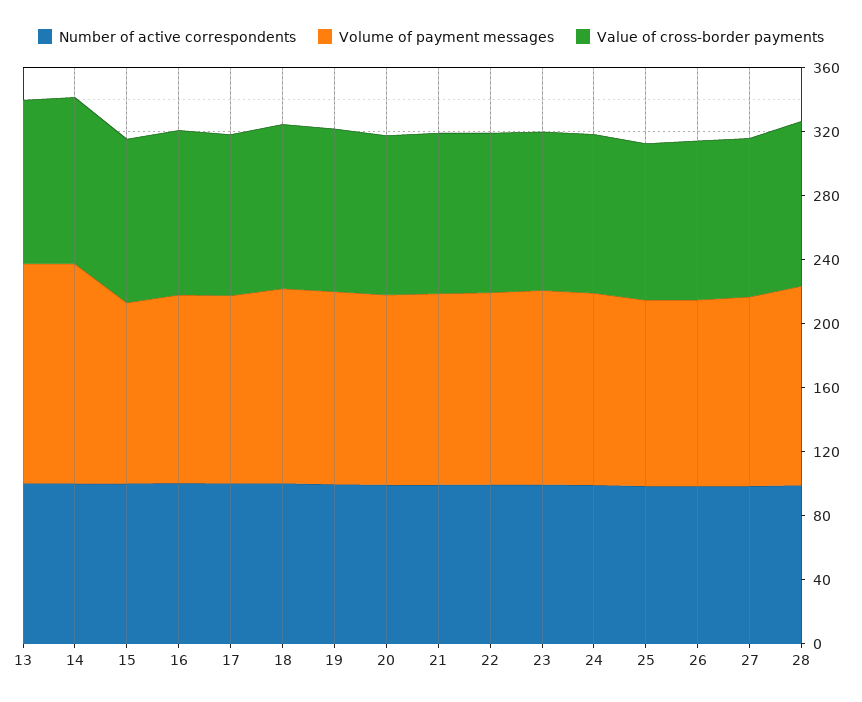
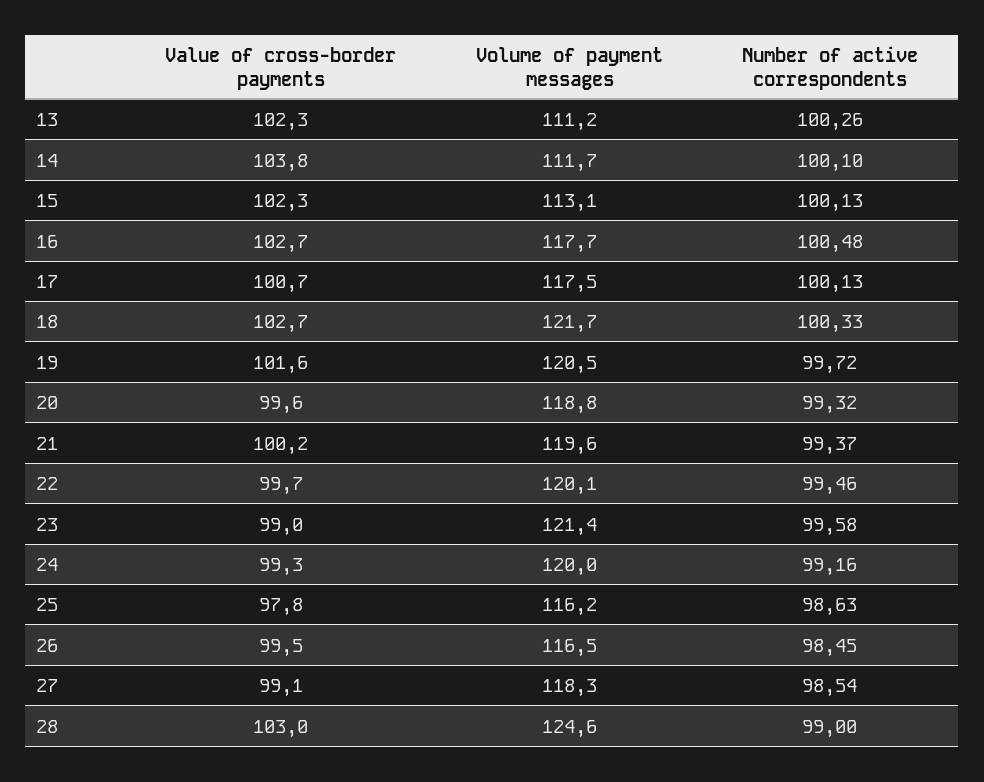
Volume of payment messages, 13: 140 -> 111.2
Volume of payment messages, 14: 140 -> 111.7

